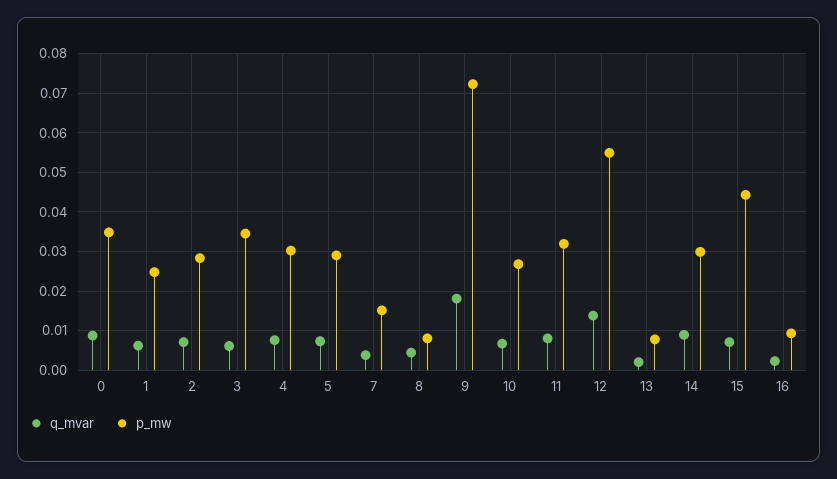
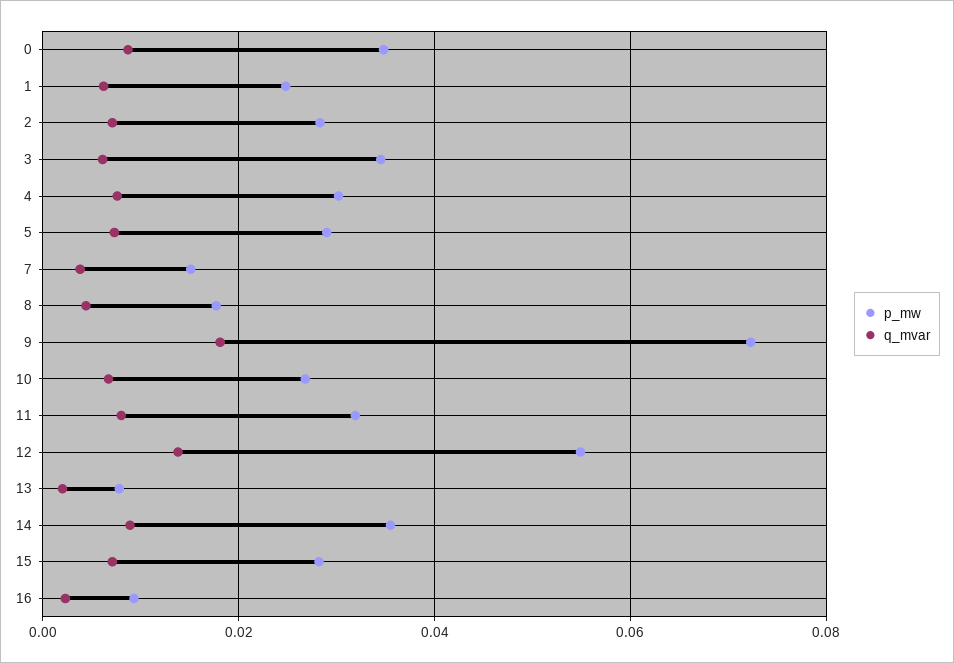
p_mw, 8: 0.008 -> 0.018
p_mw, 14: 0.03 -> 0.036
p_mw, 15: 0.044 -> 0.028

